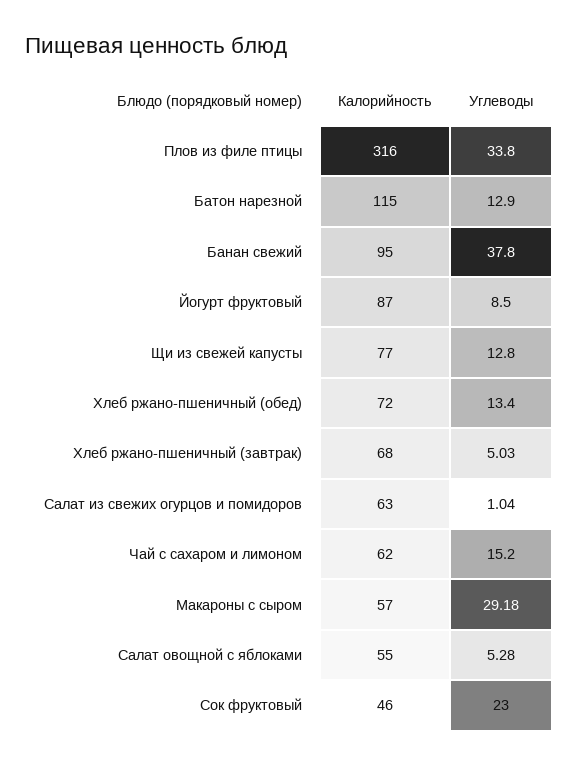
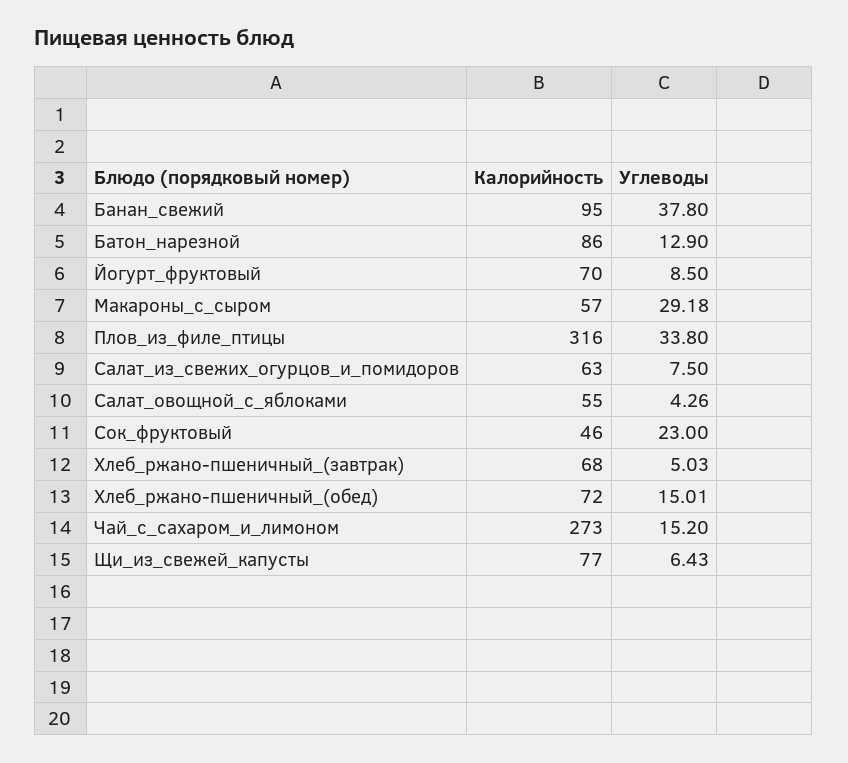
Калорийность, Батон нарезной: 115 -> 86
Калорийность, Йогурт фруктовый: 87 -> 70
Углеводы, Щи из свежей капусты: 12.8 -> 6.43
Углеводы, Хлеб ржано-пшеничный (обед): 13.4 -> 15.01
Углеводы, Салат из свежих огурцов и помидоров: 1.04 -> 7.5
Калорийность, Чай с сахаром и лимоном: 62 -> 273
Углеводы, Салат овощной с яблоками: 5.28 -> 4.26

